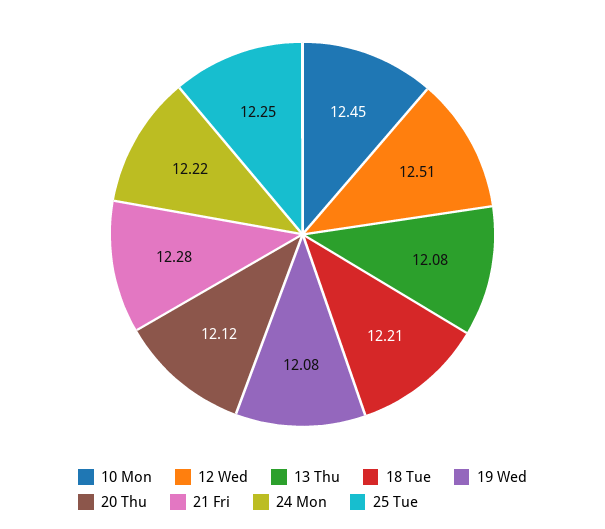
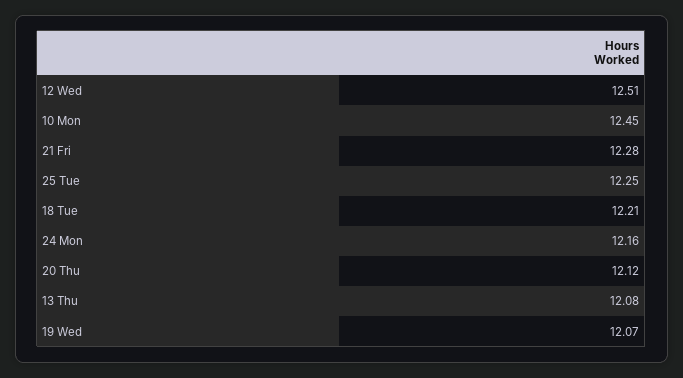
19 Wed: 12.08 -> 12.07
24 Mon: 12.22 -> 12.16

